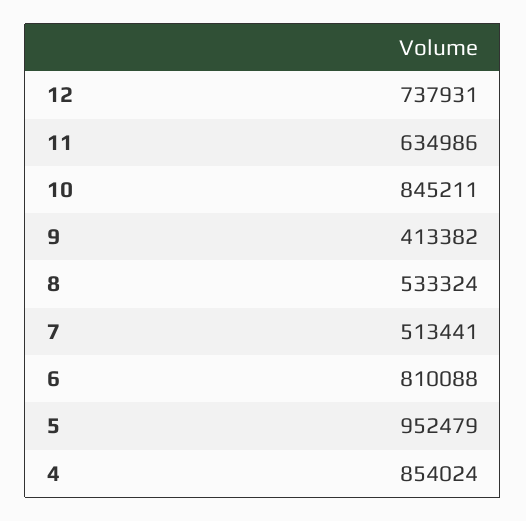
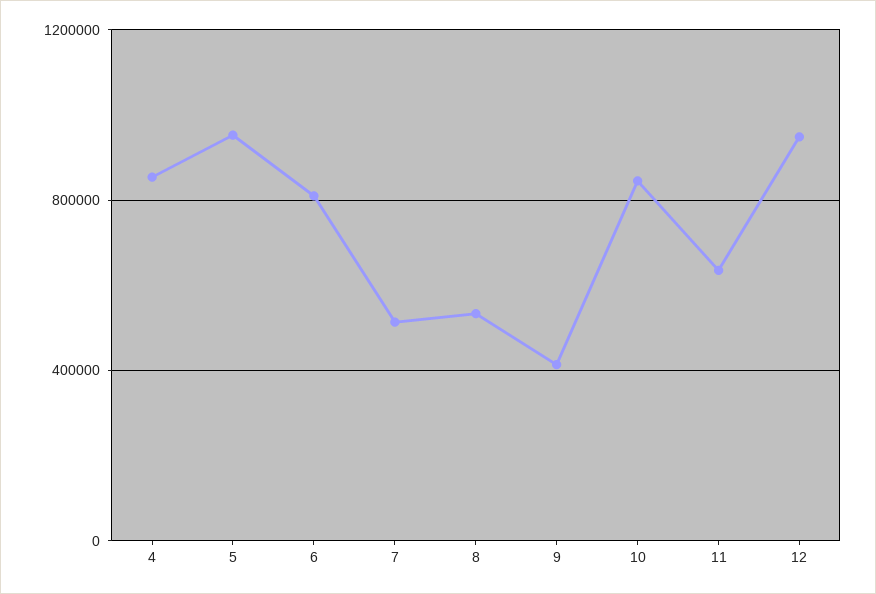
12: 737931 -> 950000

